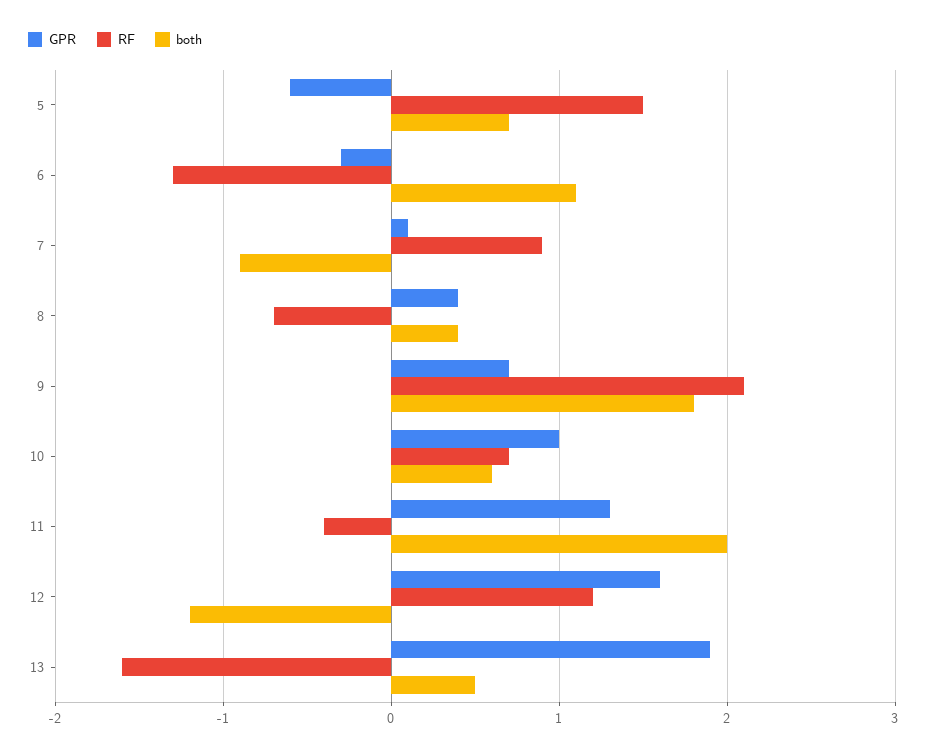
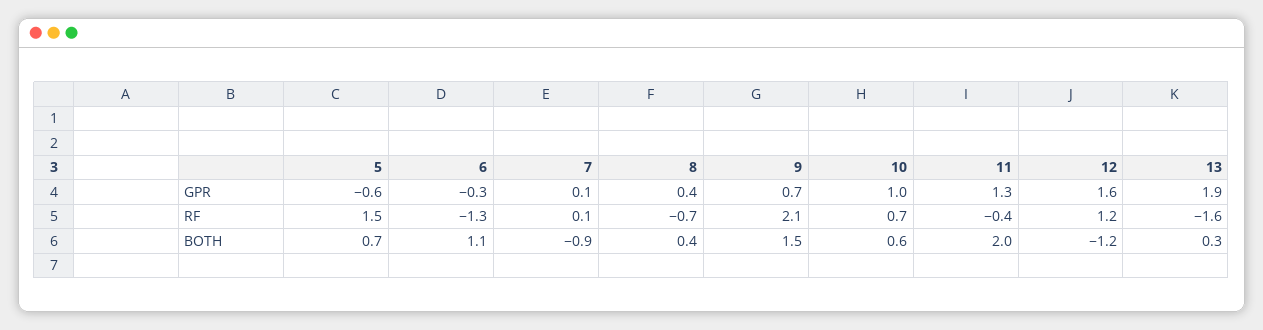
RF, 7: 0.9 -> 0.1
both, 9: 1.8 -> 1.5
both, 13: 0.5 -> 0.3

